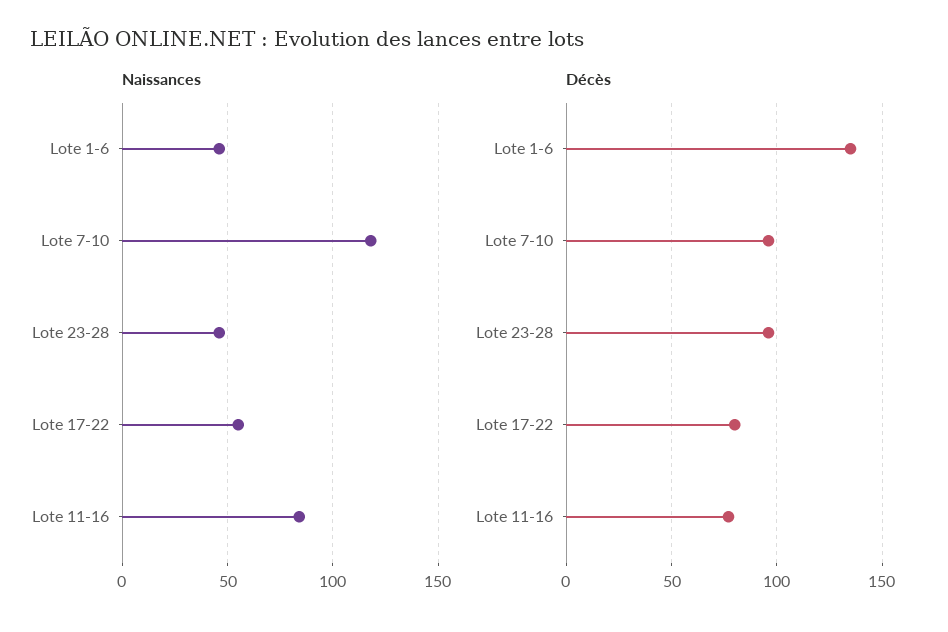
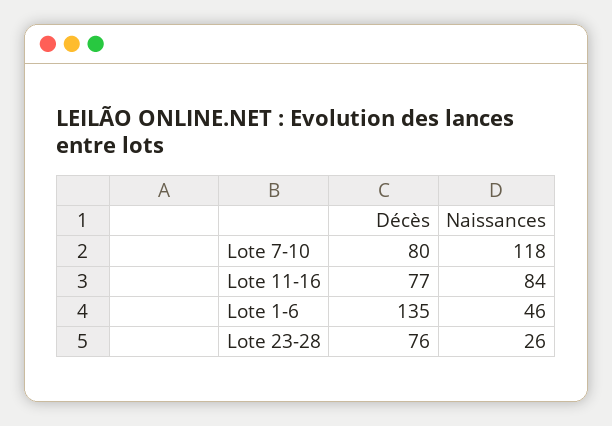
Naissances, Lote 23-28: 45 -> 26
Naissances, Lote 17-22: 55 -> none
Décès, Lote 7-10: 95 -> 80
Décès, Lote 23-28: 95 -> 76
Décès, Lote 17-22: 80 -> none

